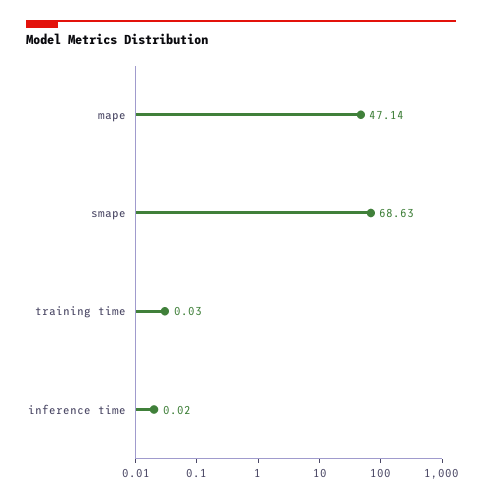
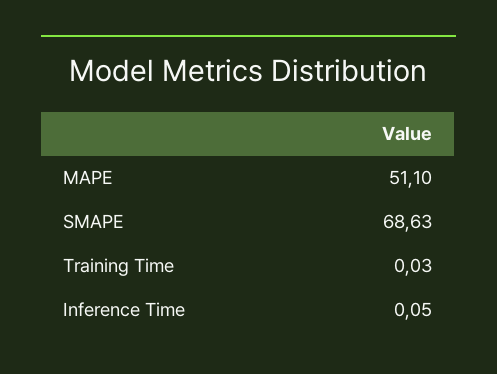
mape: 47.14 -> 51.1
inference time: 0.02 -> 0.05

